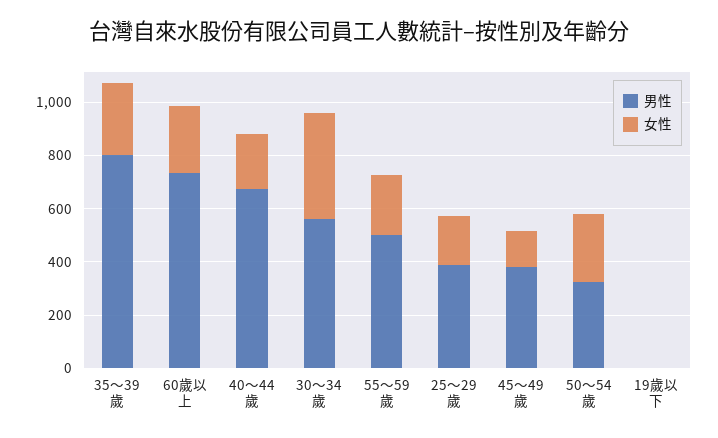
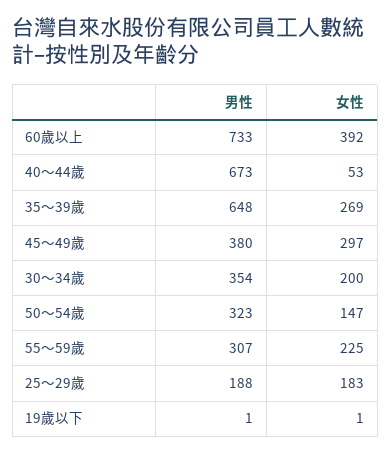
男性, 35～39歲: 800 -> 648
女性, 60歲以上: 250 -> 392
女性, 40～44歲: 200 -> 53
男性, 30～34歲: 550 -> 354
女性, 30～34歲: 400 -> 200
男性, 55～59歲: 500 -> 307
男性, 25～29歲: 400 -> 188
女性, 45～49歲: 150 -> 297
女性, 50～54歲: 250 -> 147

